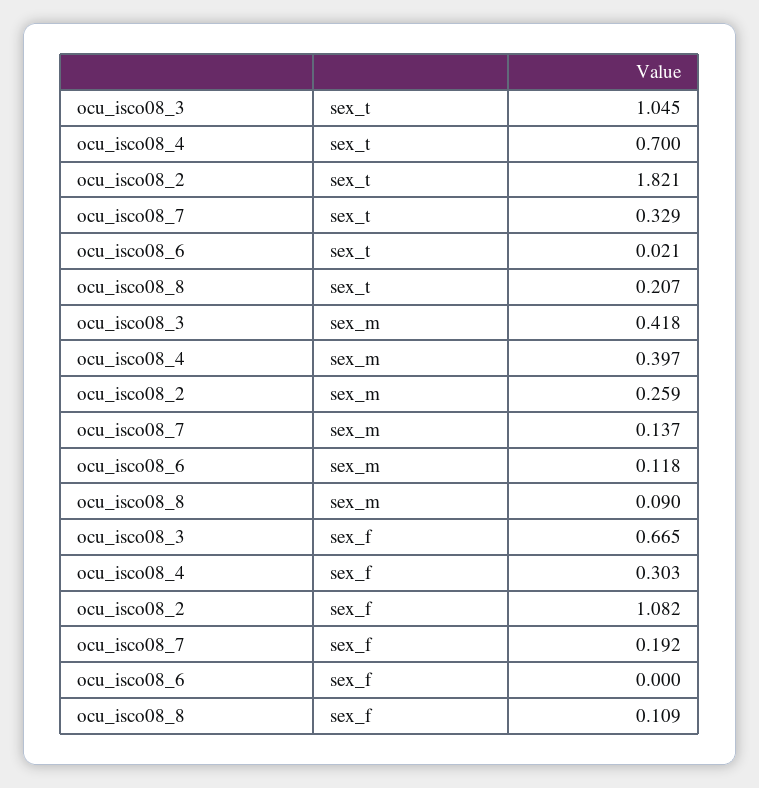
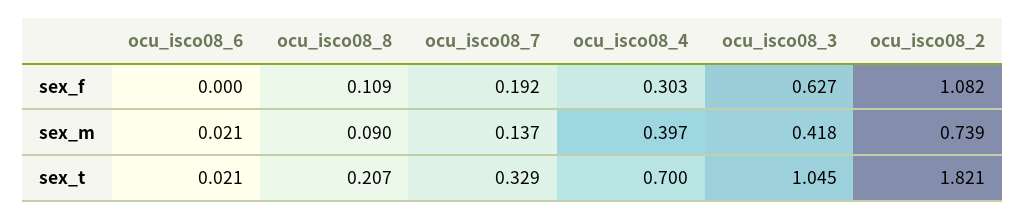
ocu_isco08_2, sex_m: 0.259 -> 0.739
ocu_isco08_6, sex_m: 0.118 -> 0.021
ocu_isco08_3, sex_f: 0.665 -> 0.627

